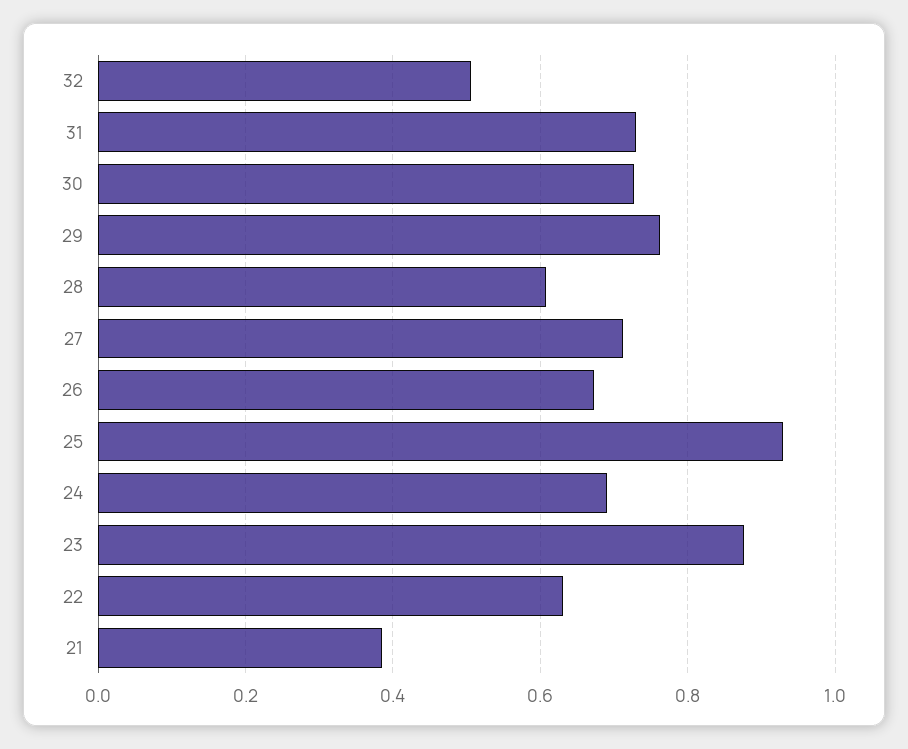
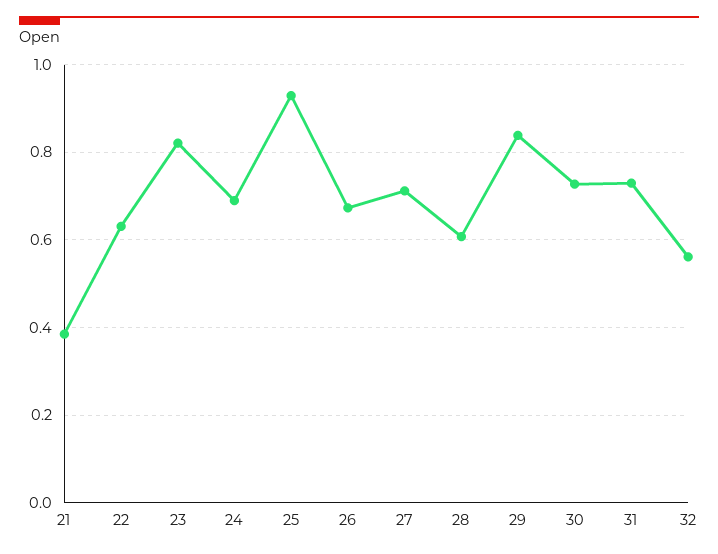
32: 0.5 -> 0.56
29: 0.76 -> 0.84
23: 0.88 -> 0.82

